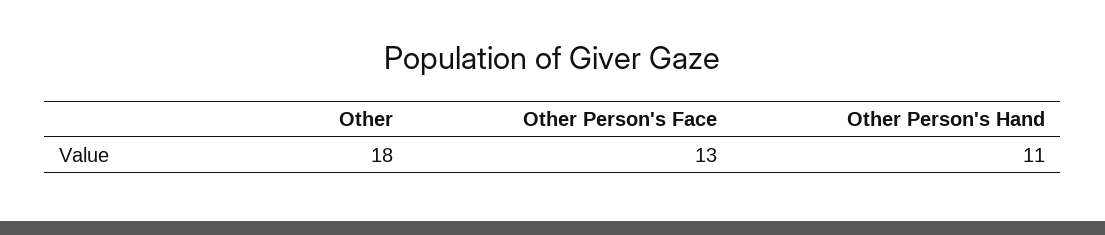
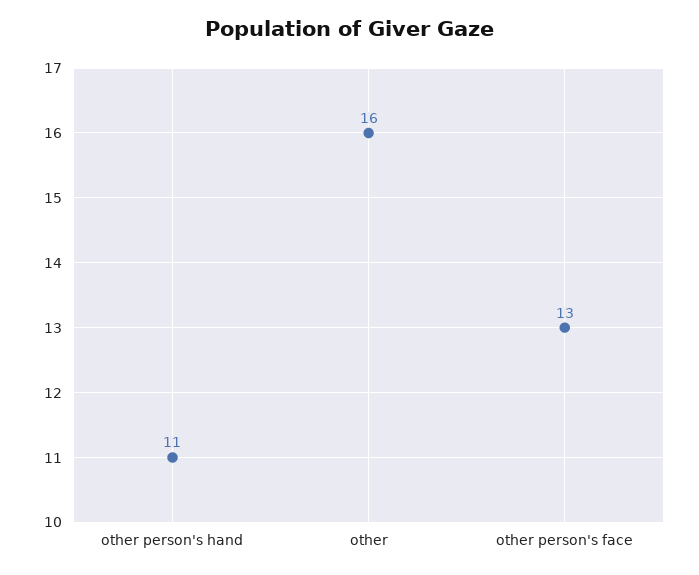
Other: 18 -> 16

